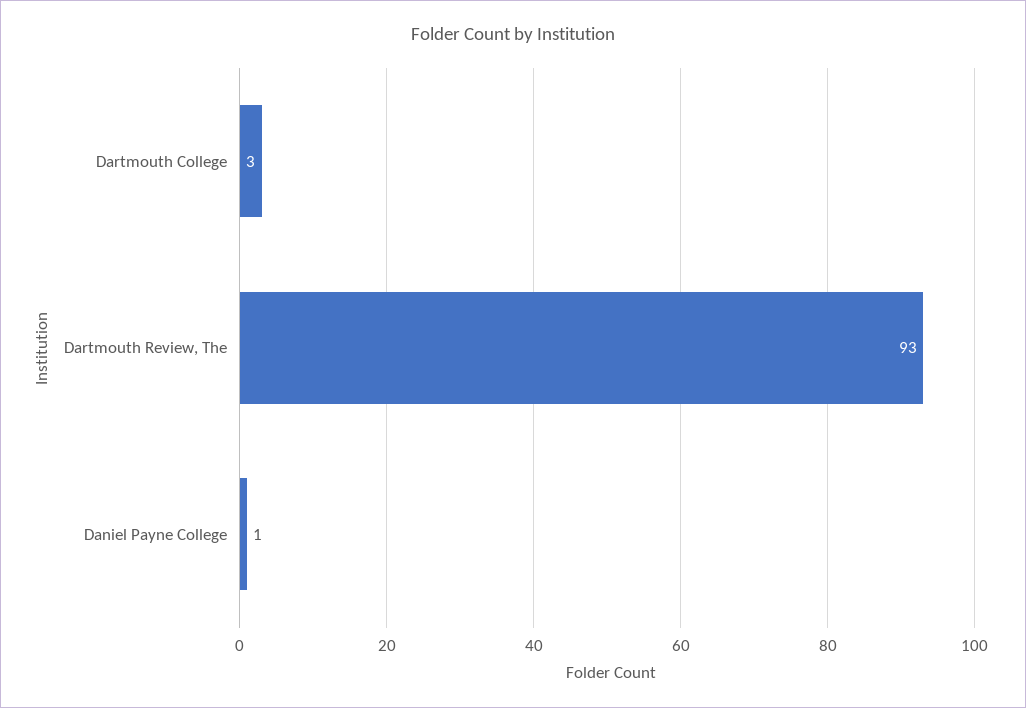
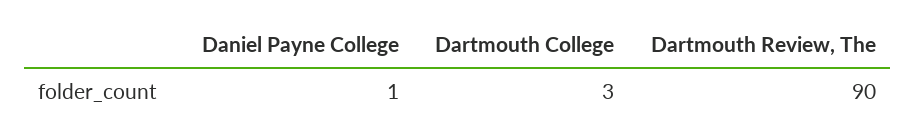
Dartmouth Review, The: 93 -> 90

